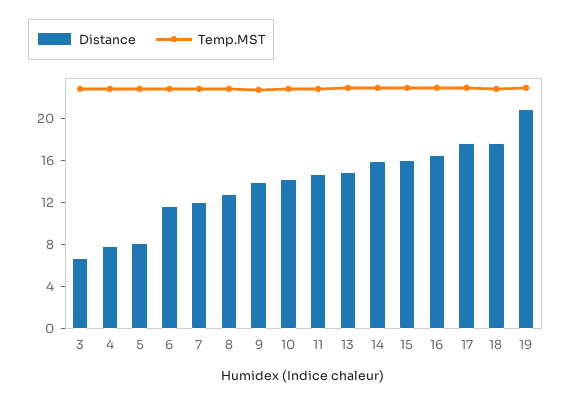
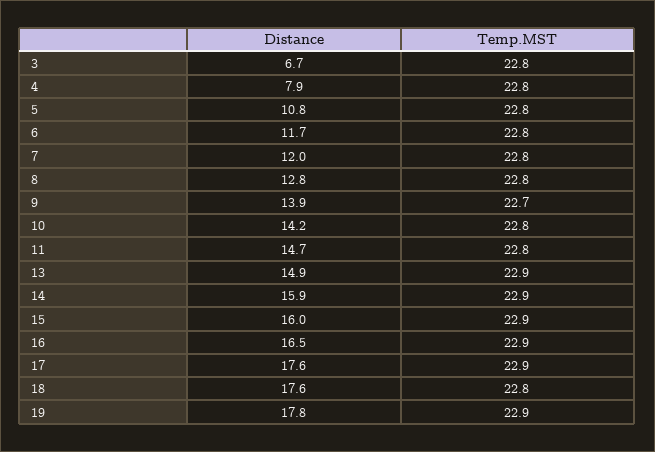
Distance, 5: 8 -> 10.8
Distance, 19: 21 -> 17.8

